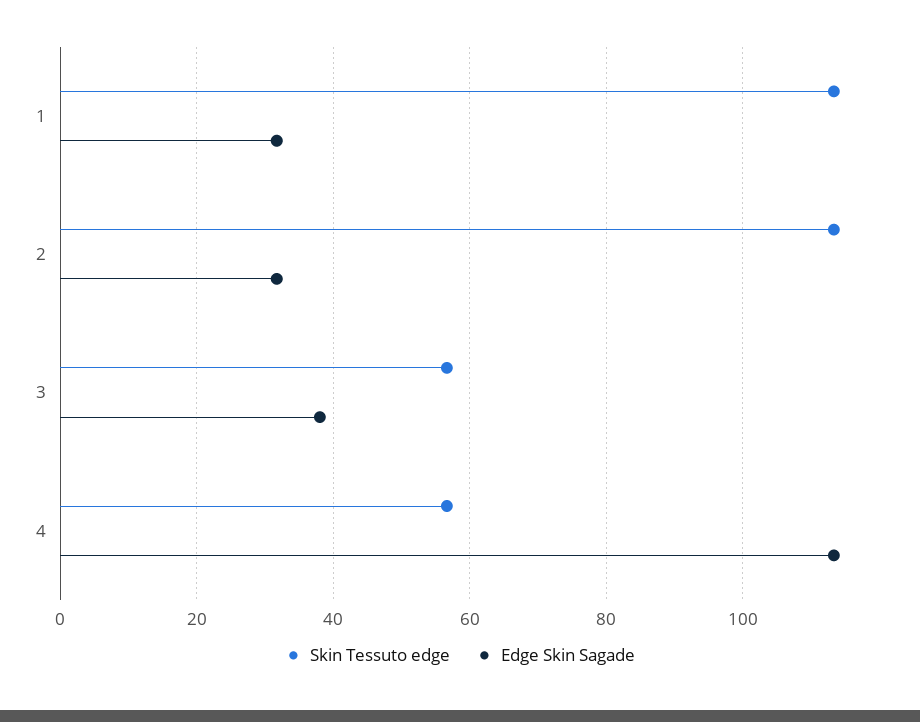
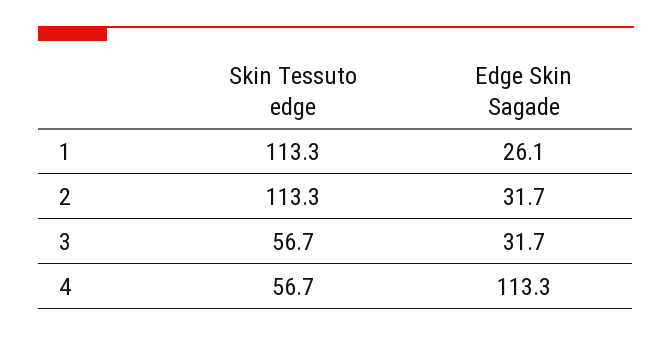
Edge Skin Sagade, 1: 32 -> 26.1
Edge Skin Sagade, 3: 38 -> 31.7

